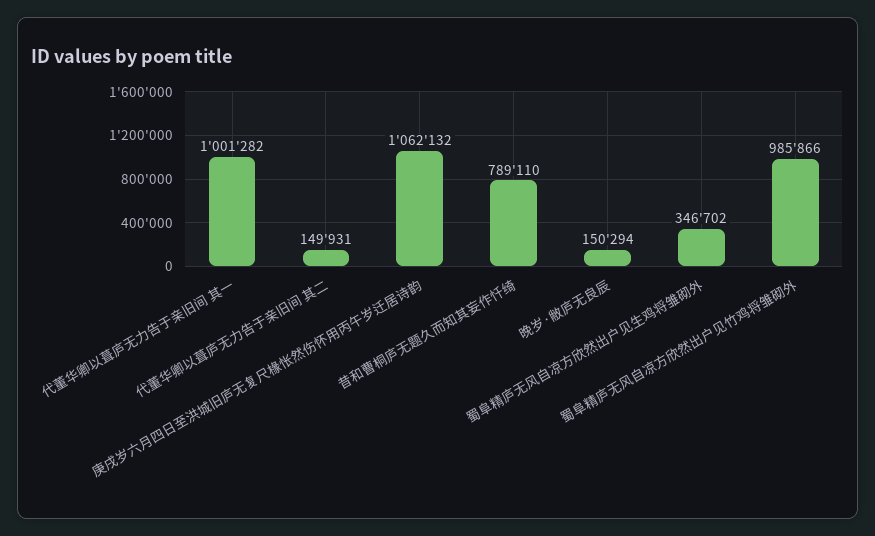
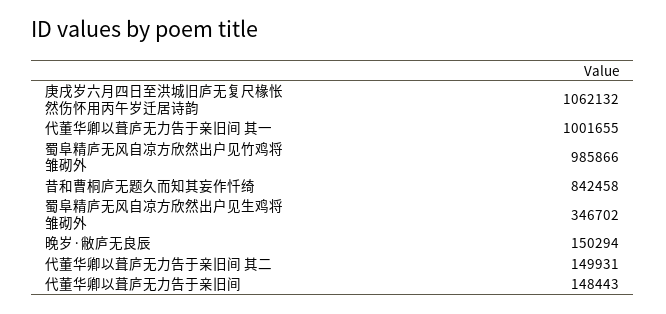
代董华卿以葺庐无力告于亲旧间 其一: 1001282 -> 1001655
昔和曹桐庐无题久而知其妄作忏绮: 789110 -> 842458
代董华卿以葺庐无力告于亲旧间: none -> 148443

